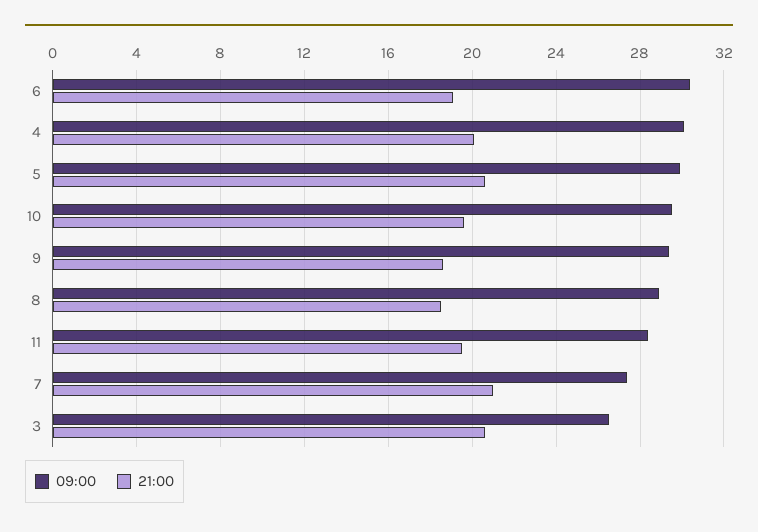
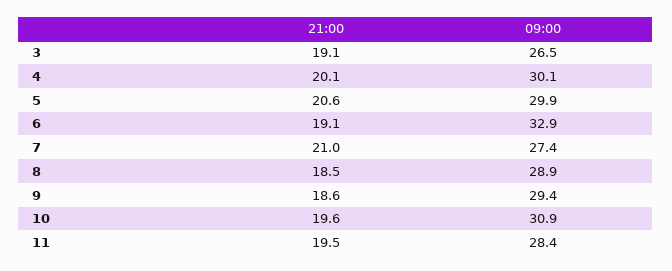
09:00, 6: 30.5 -> 32.9
09:00, 10: 29.5 -> 30.9
21:00, 3: 20.5 -> 19.1

